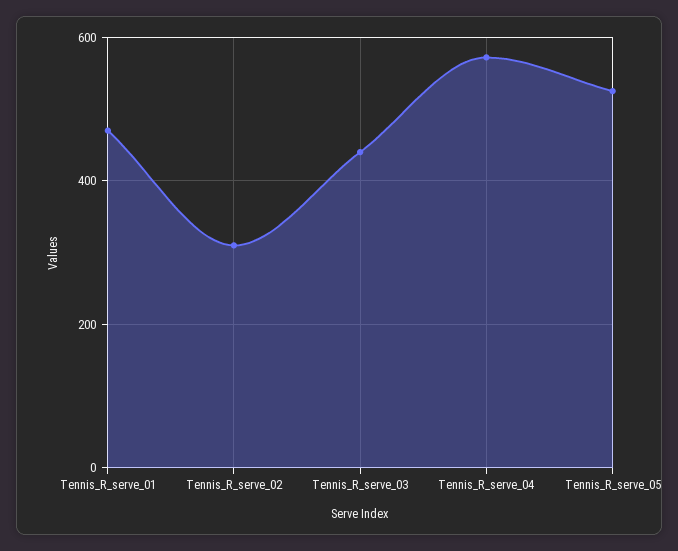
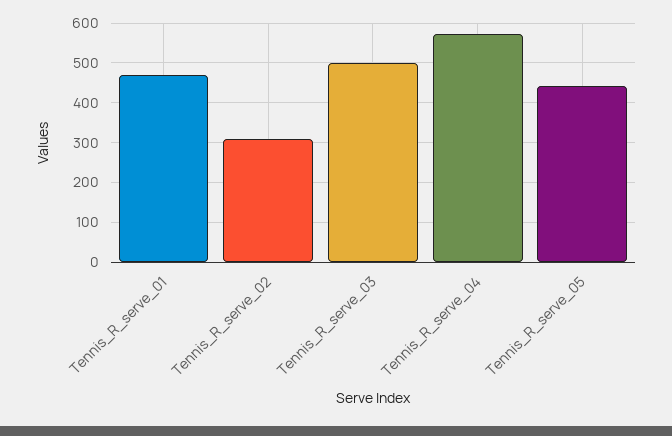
Tennis_R_serve_03: 440 -> 500
Tennis_R_serve_05: 520 -> 440

